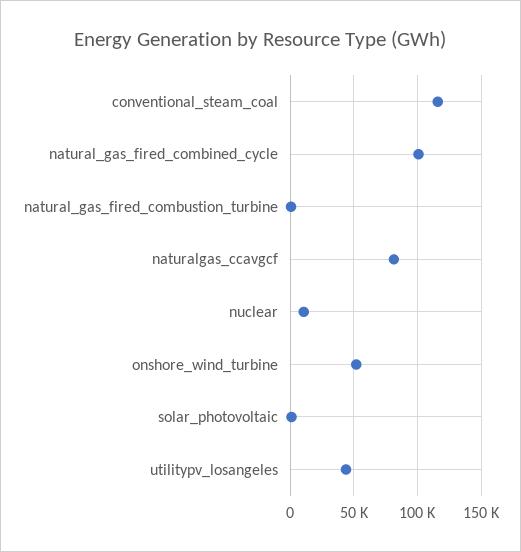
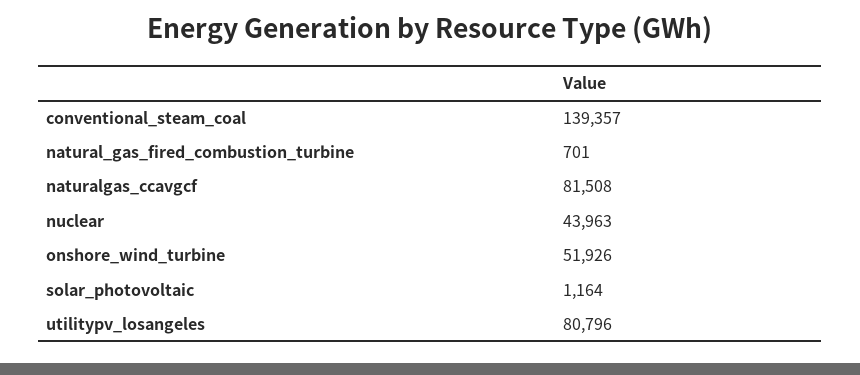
conventional_steam_coal: 115000 -> 139357
natural_gas_fired_combined_cycle: 100000 -> none
nuclear: 10000 -> 43963
utilitypv_losangeles: 45000 -> 80796

